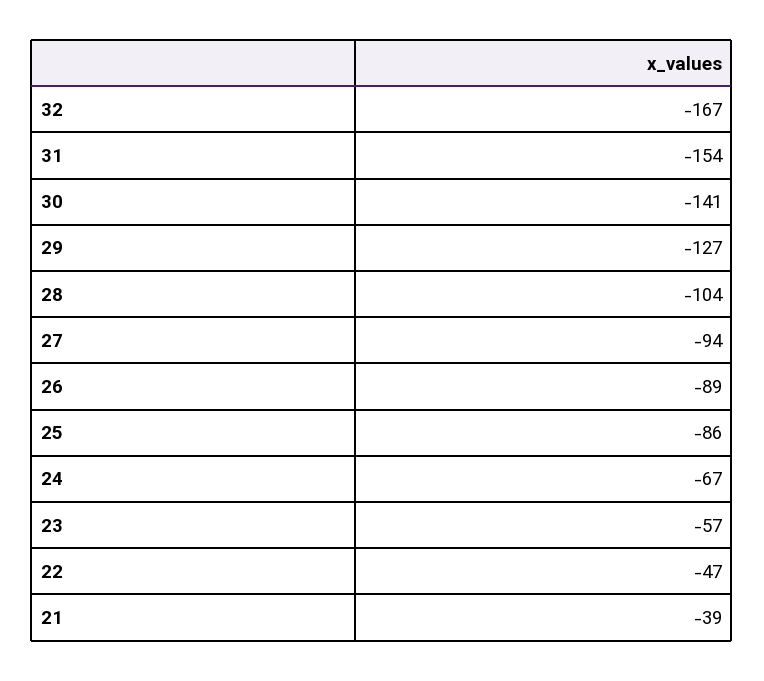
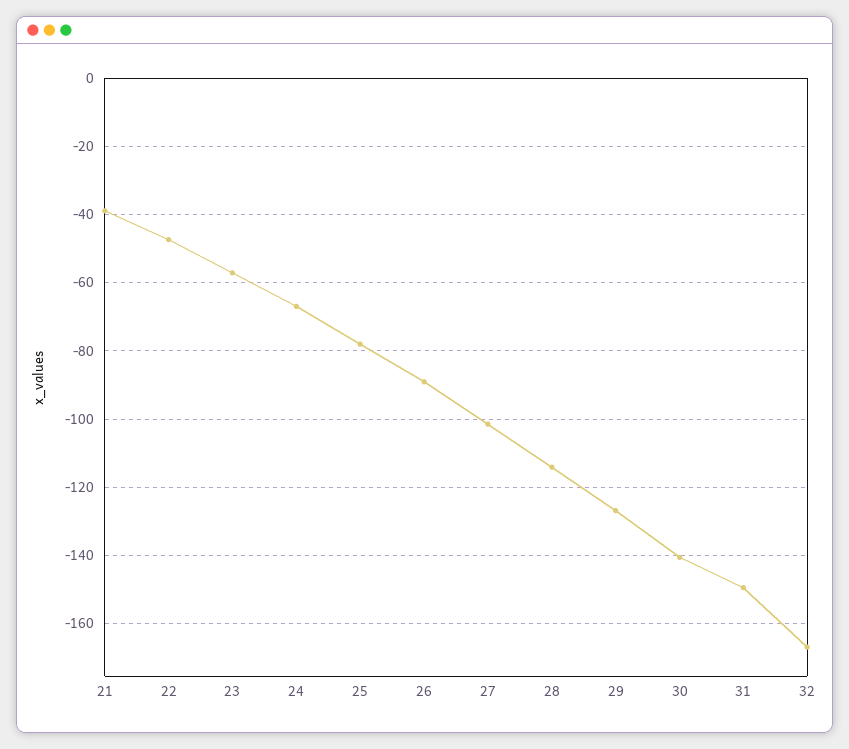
31: -154 -> -150
28: -104 -> -114
27: -94 -> -102
25: -86 -> -78

